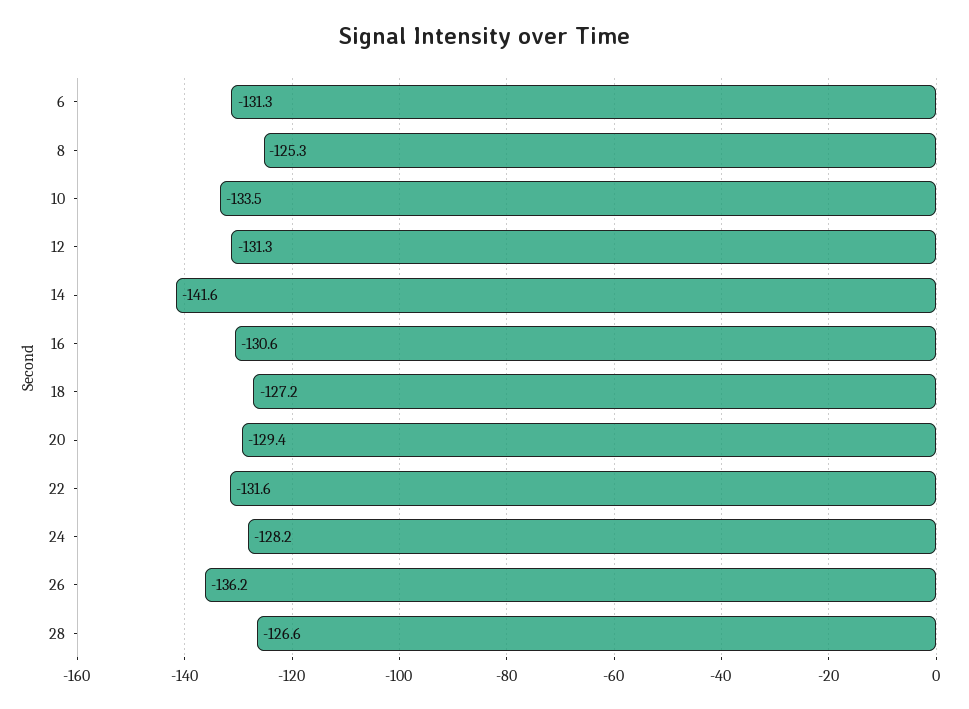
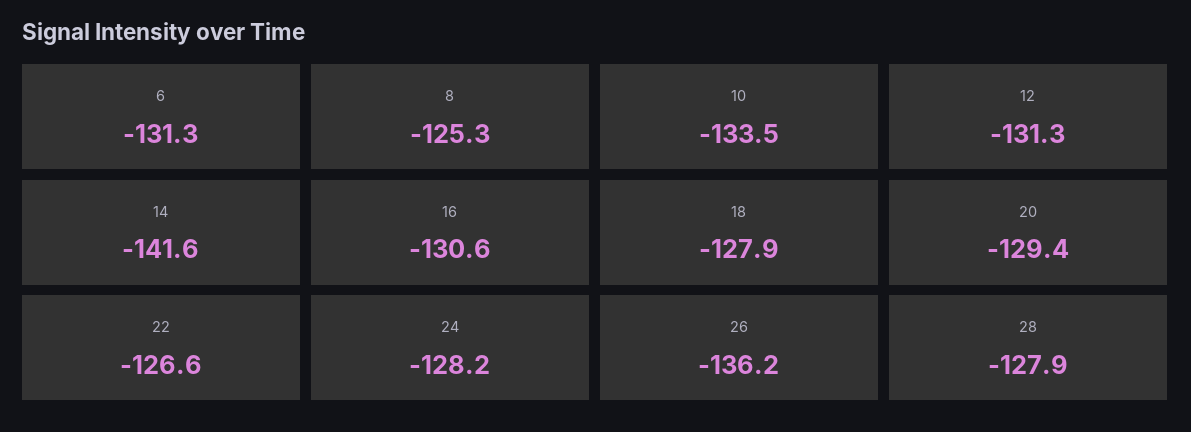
18: -127.2 -> -127.9
22: -131.6 -> -126.6
28: -126.6 -> -127.9

